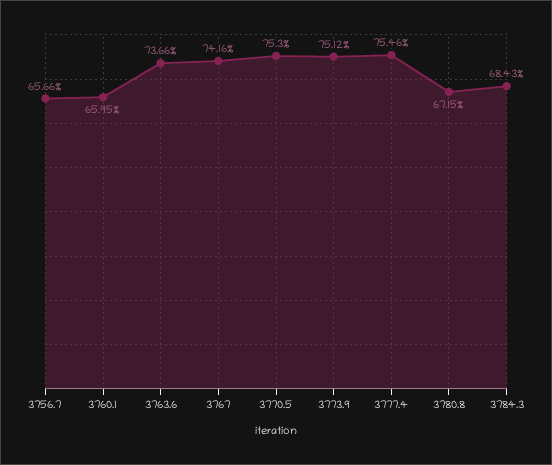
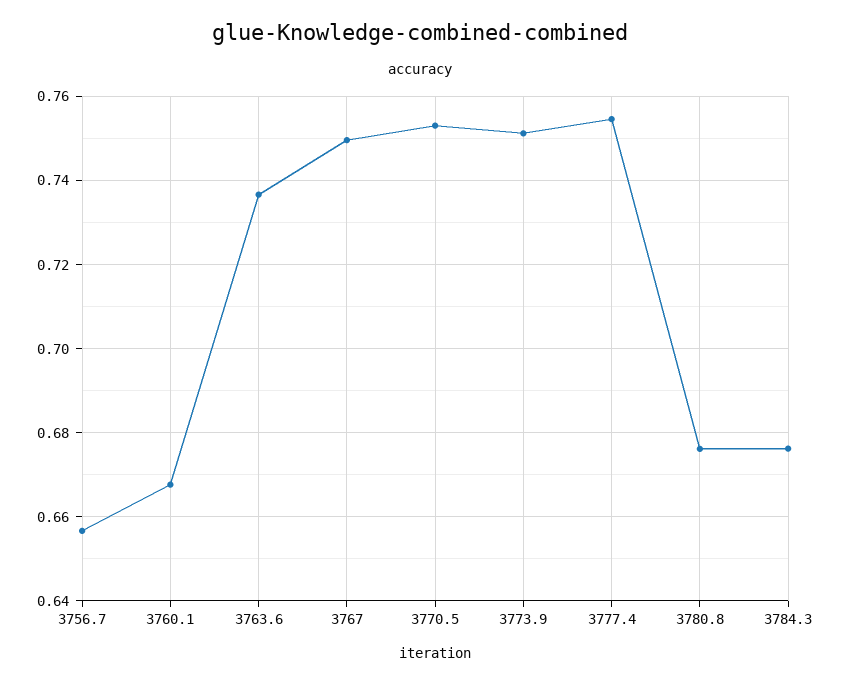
3760.1: 0.6595 -> 0.668
3767: 0.7416 -> 0.75
3780.8: 0.6715 -> 0.676
3784.3: 0.6843 -> 0.676

